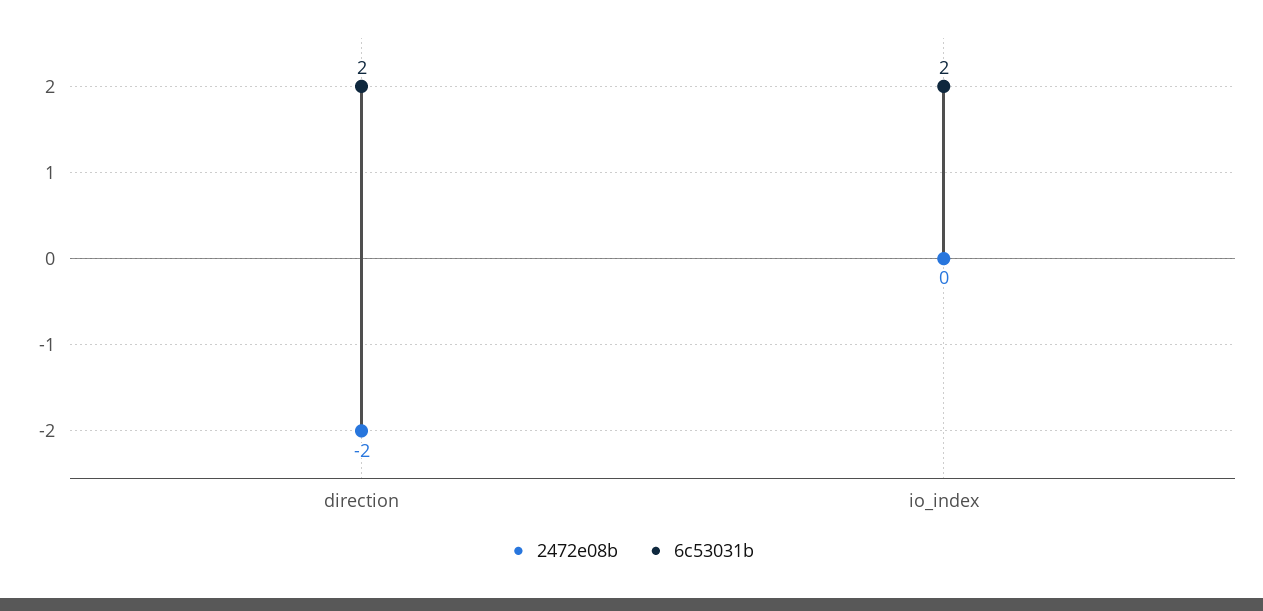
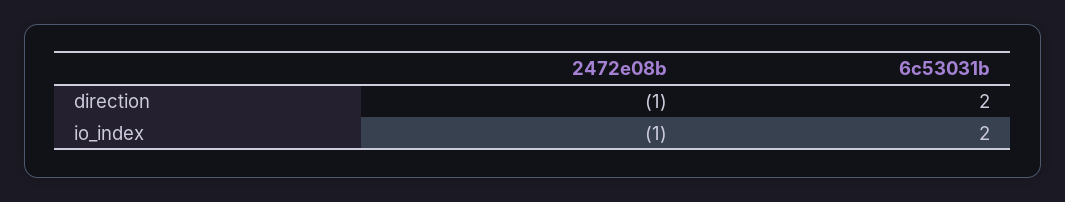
2472e08b, direction: -2 -> -1
2472e08b, io_index: 0 -> -1

